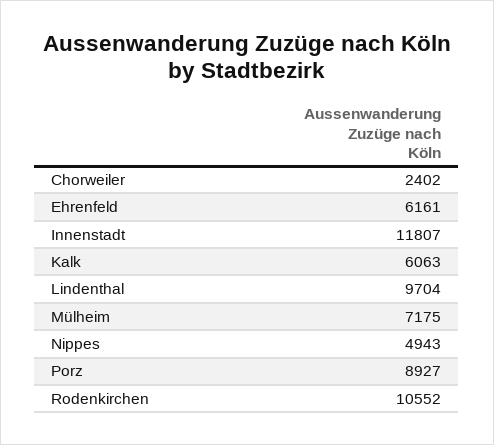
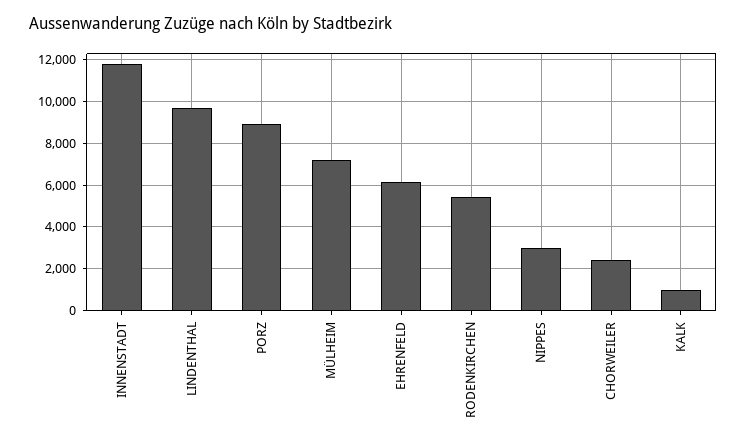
Kalk: 6063 -> 1000
Nippes: 4943 -> 3000
Rodenkirchen: 10552 -> 5500

